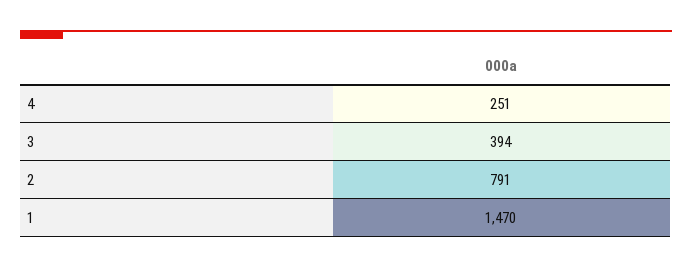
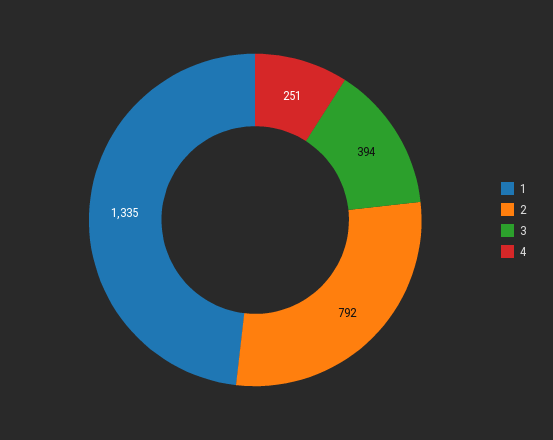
2: 791 -> 792
1: 1470 -> 1335

